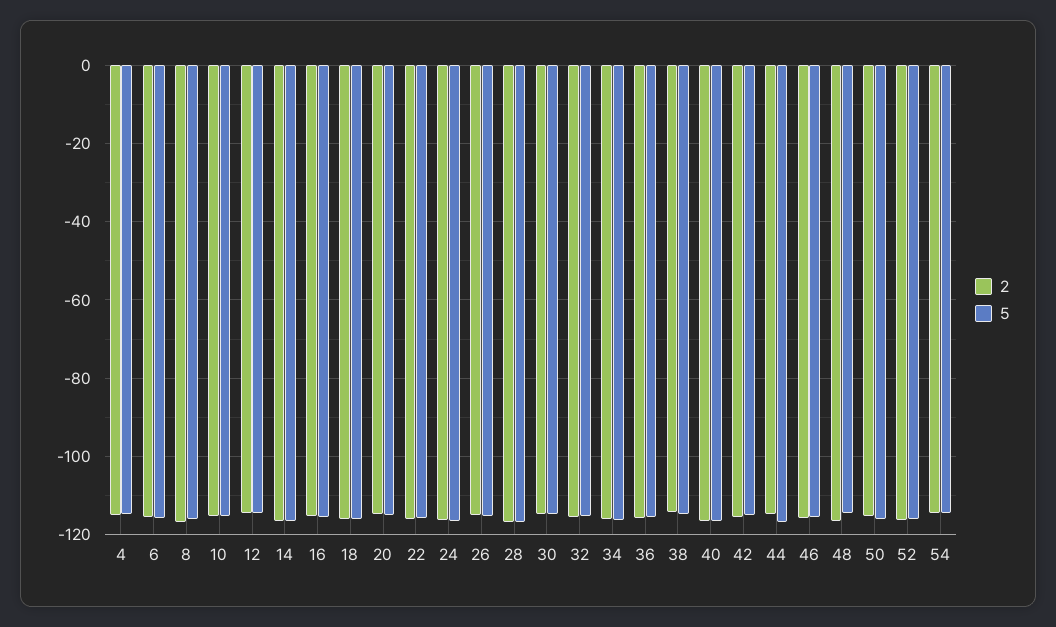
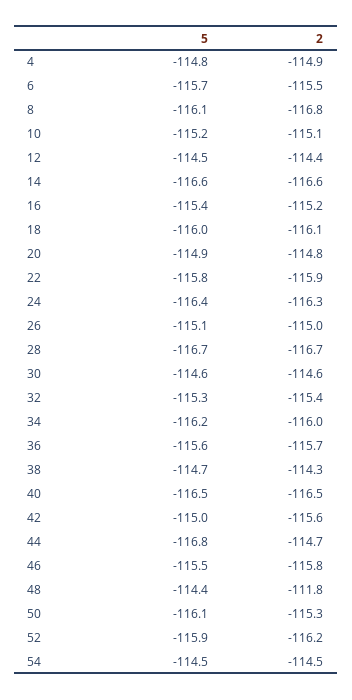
2, 48: -116 -> -111.8

